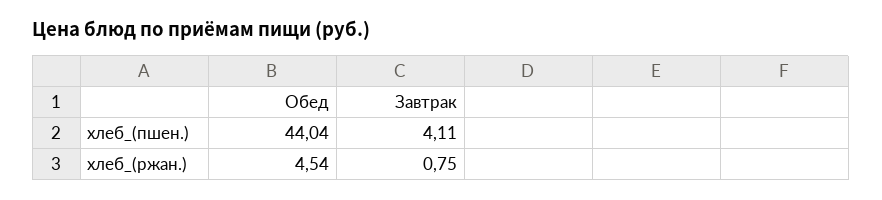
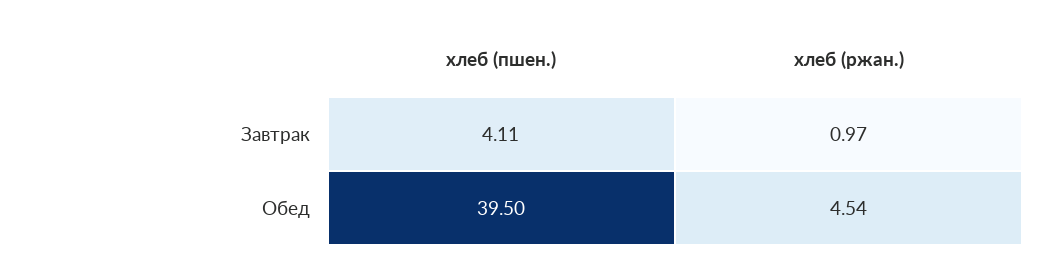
Обед, хлеб_(пшен.): 44.04 -> 39.5
Завтрак, хлеб_(ржан.): 0.75 -> 0.97

